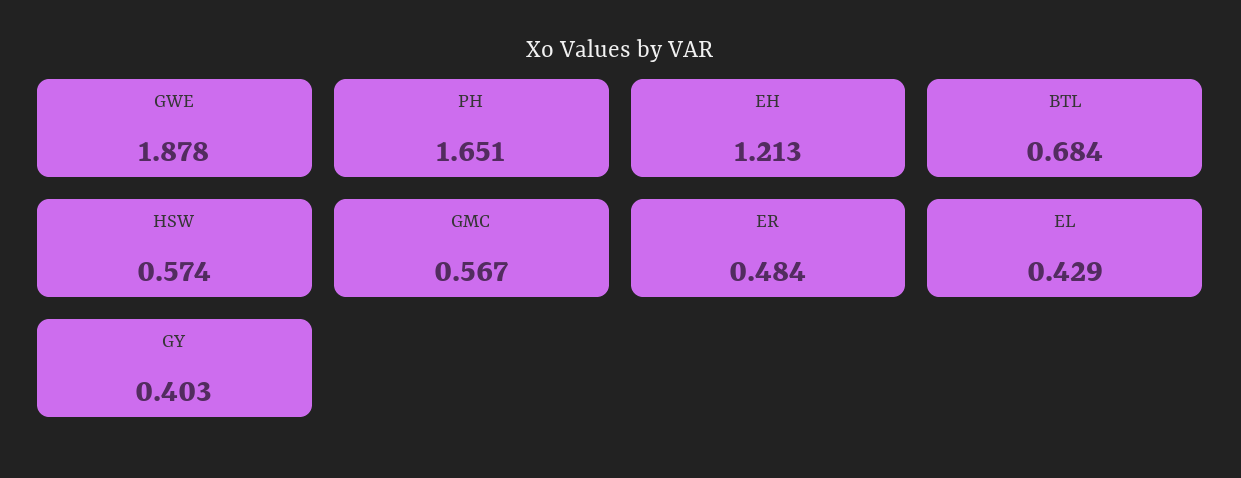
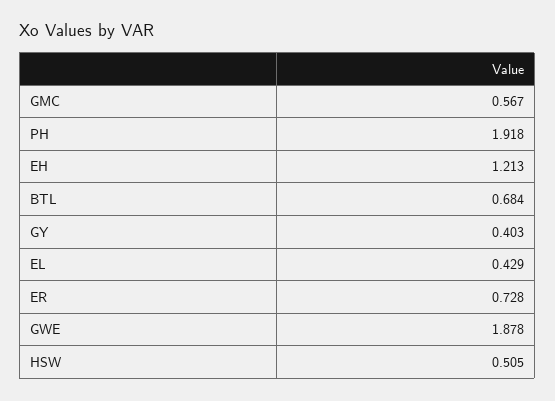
PH: 1.651 -> 1.918
HSW: 0.574 -> 0.505
ER: 0.484 -> 0.728

